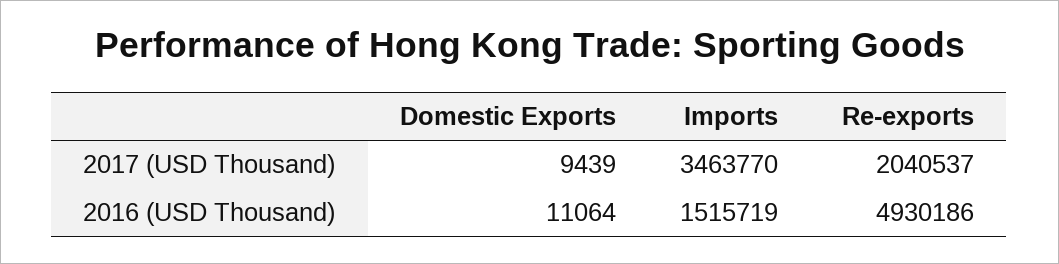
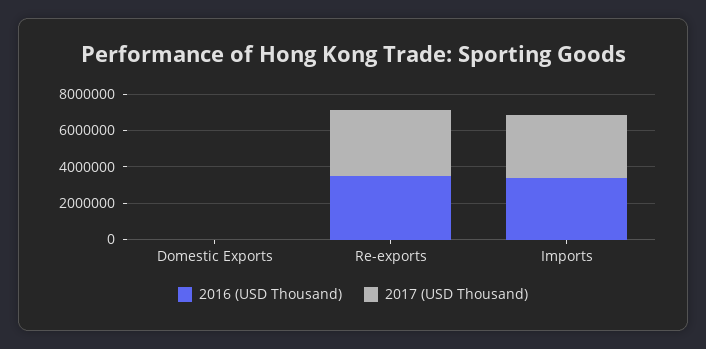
2017 (USD Thousand), Re-exports: 2040537 -> 3500000
2016 (USD Thousand), Imports: 1515719 -> 3500000
2016 (USD Thousand), Re-exports: 4930186 -> 3500000

